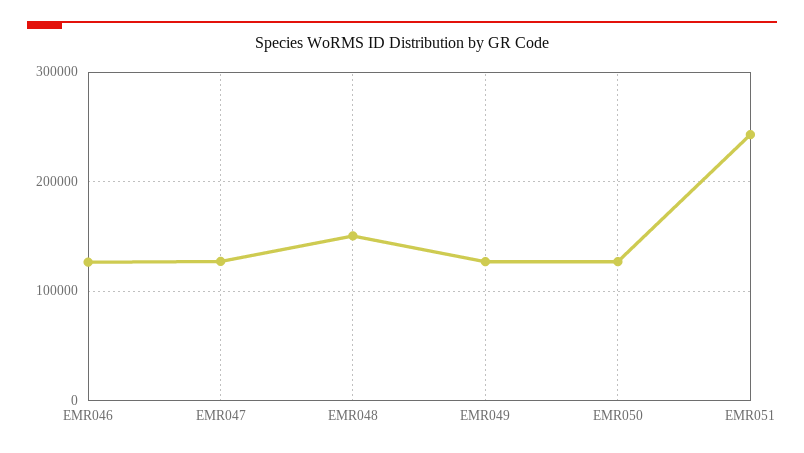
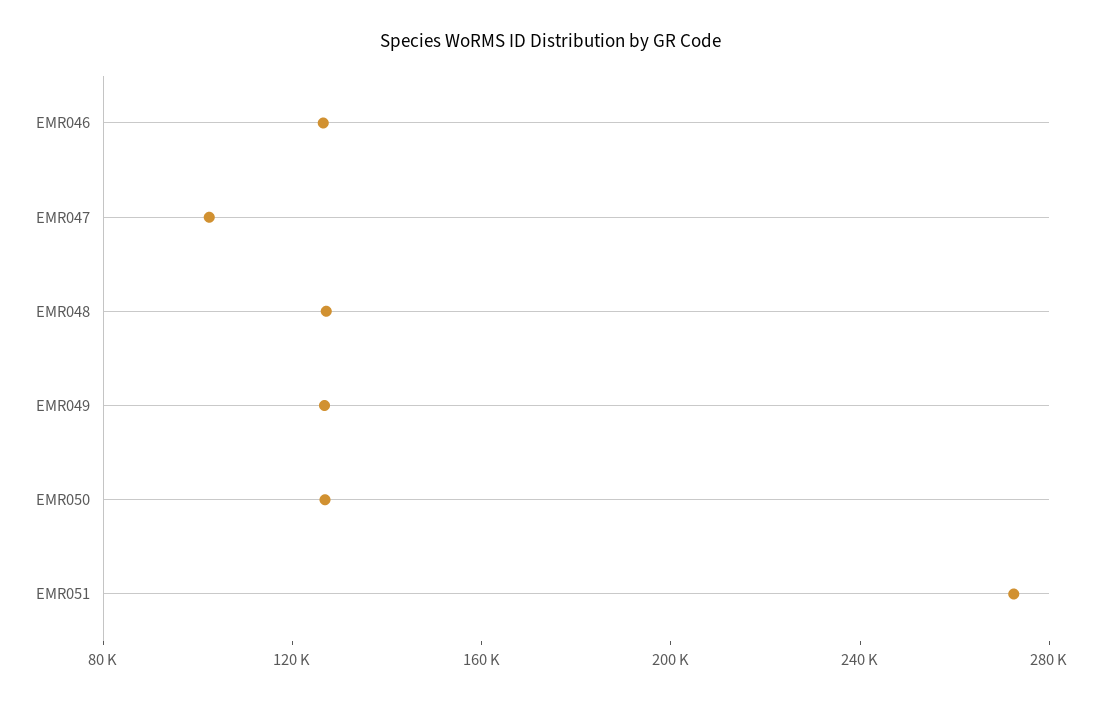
EMR047: 130000 -> 100000
EMR048: 150000 -> 130000
EMR051: 240000 -> 270000

